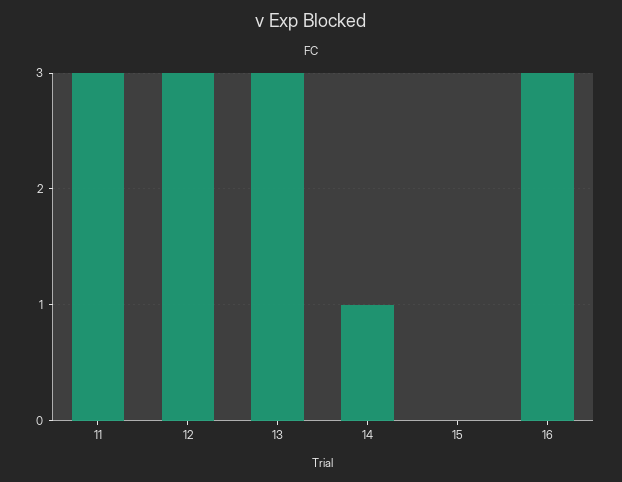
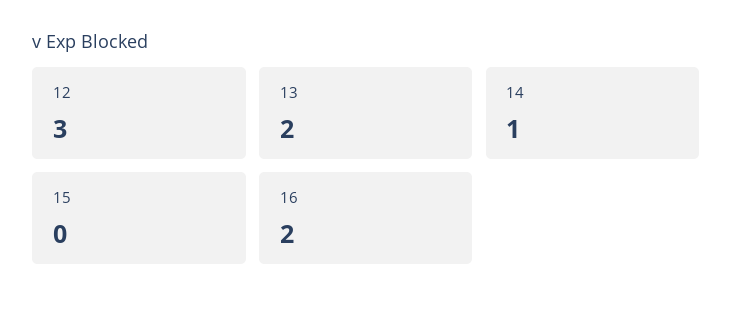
11: 3 -> none
13: 3 -> 2
16: 3 -> 2

